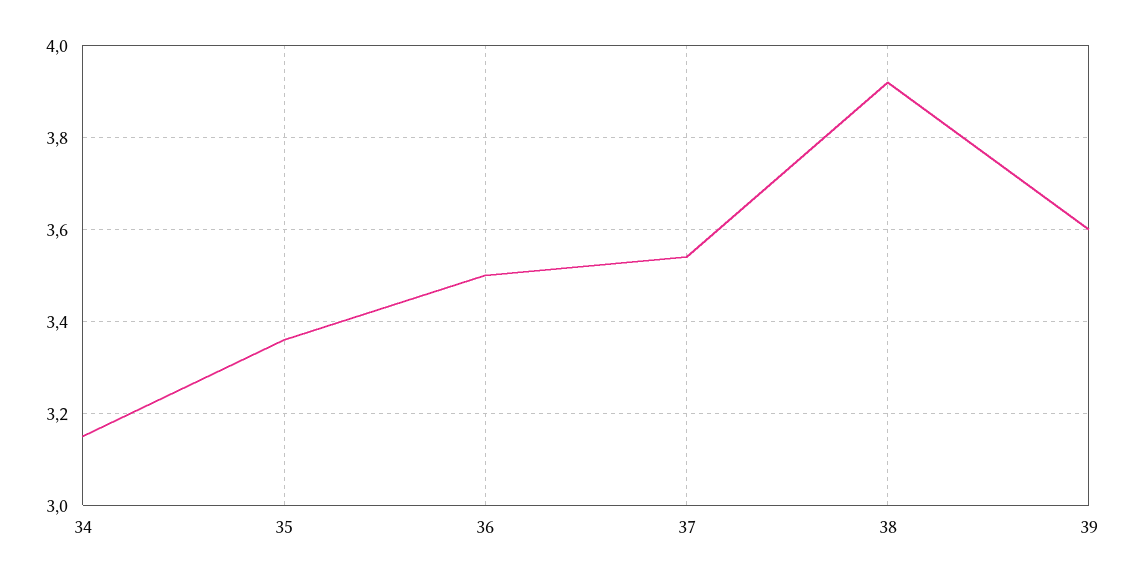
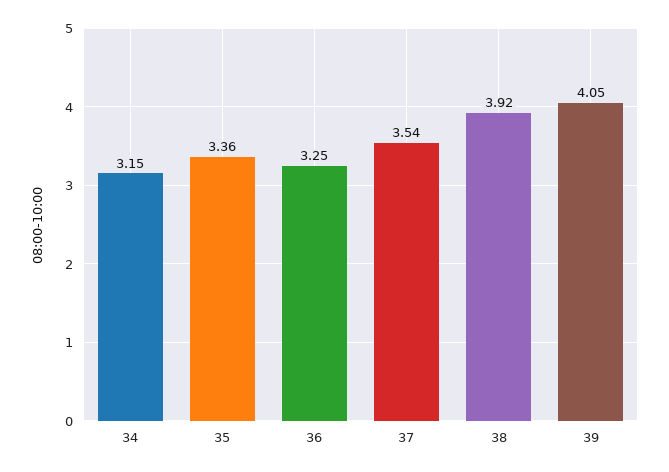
36: 3.5 -> 3.25
39: 3.6 -> 4.05

